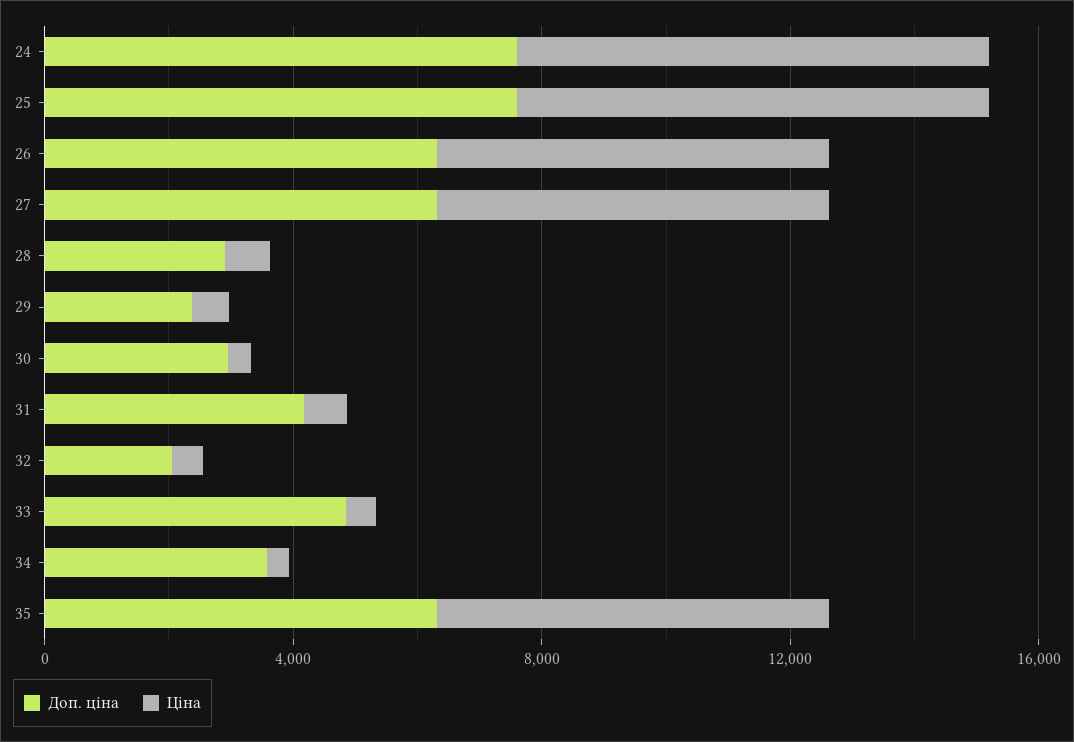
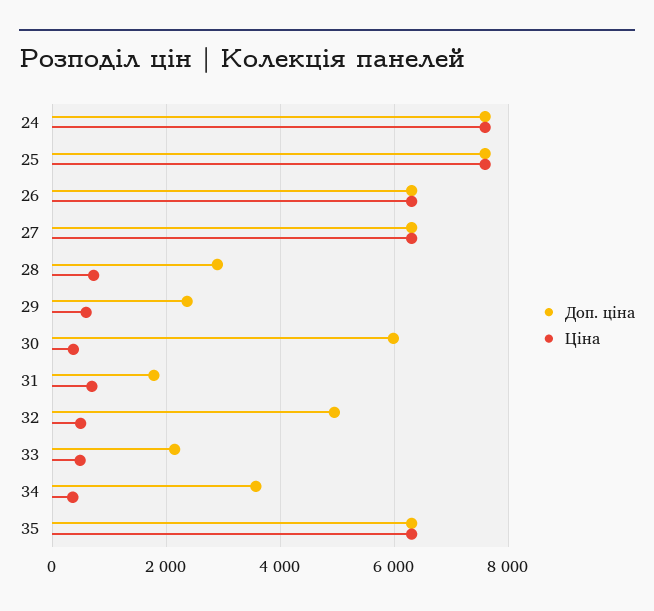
Доп. ціна, 30: 3000 -> 6000
Доп. ціна, 31: 4000 -> 1800
Доп. ціна, 32: 2000 -> 5000
Доп. ціна, 33: 5000 -> 2200

